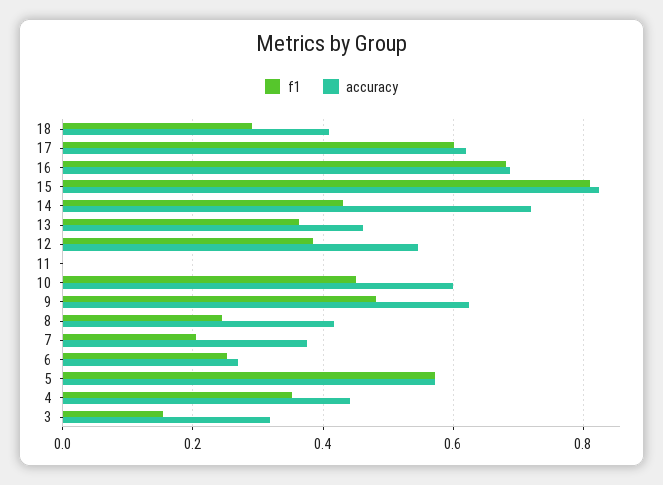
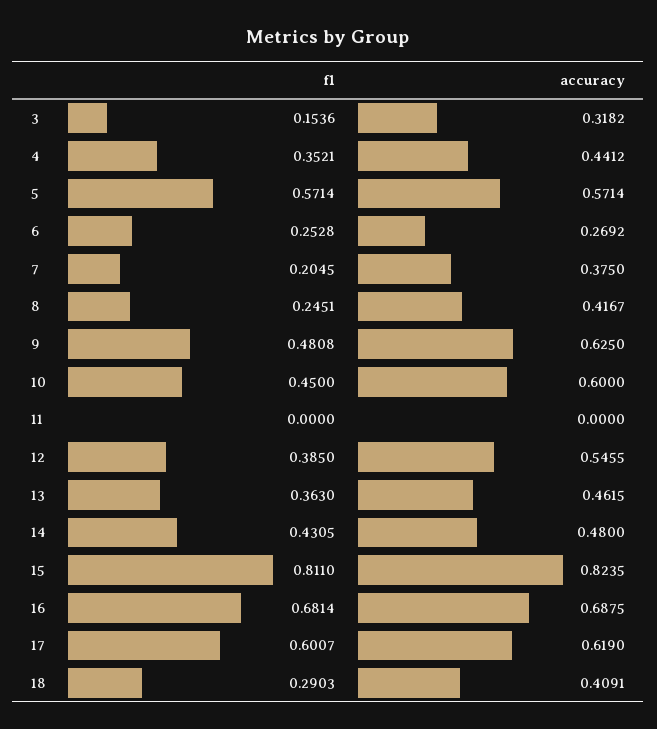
accuracy, 14: 0.72 -> 0.48

